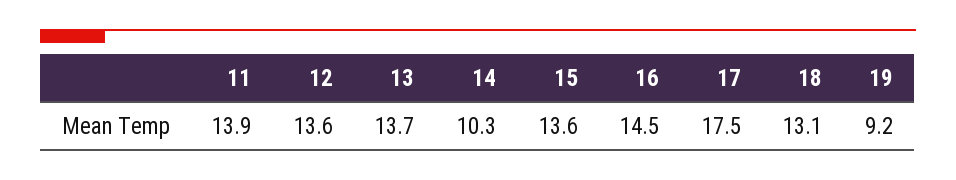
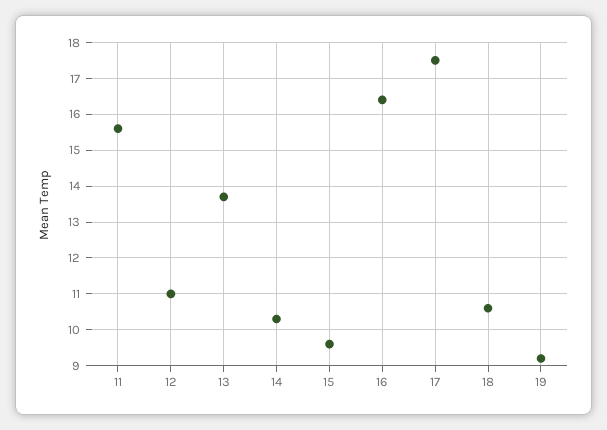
11: 13.9 -> 15.5
12: 13.6 -> 11
15: 13.6 -> 9.5
16: 14.5 -> 16.5
18: 13.1 -> 10.5

